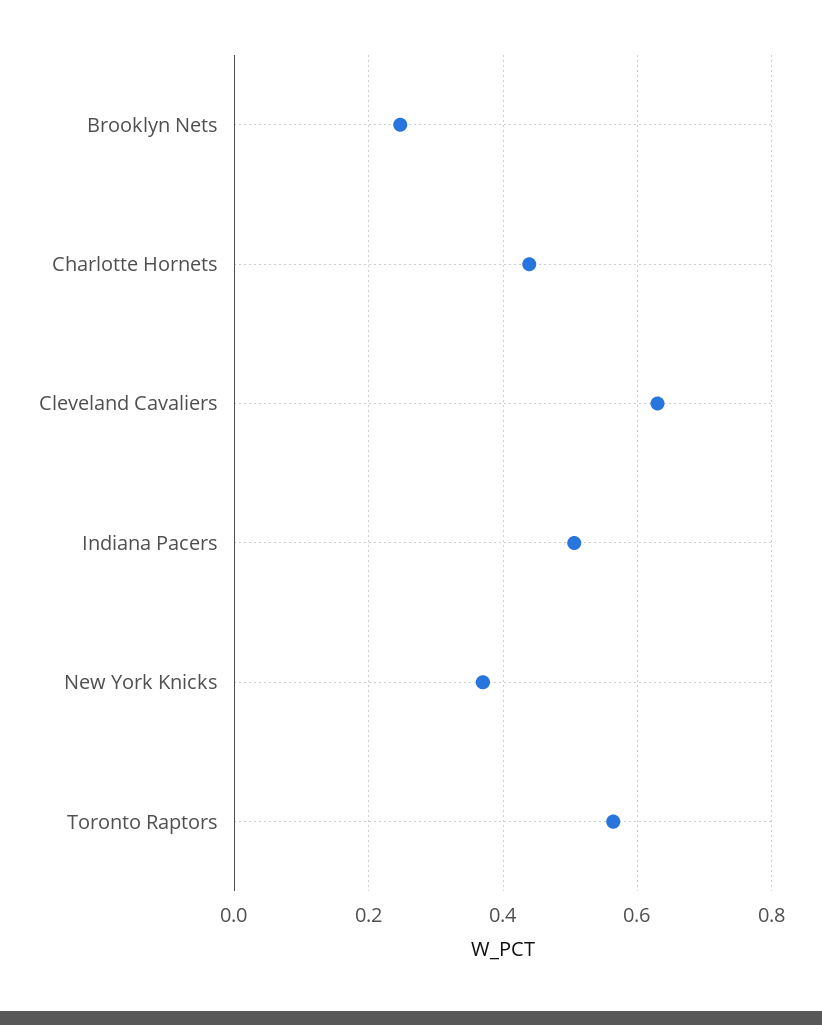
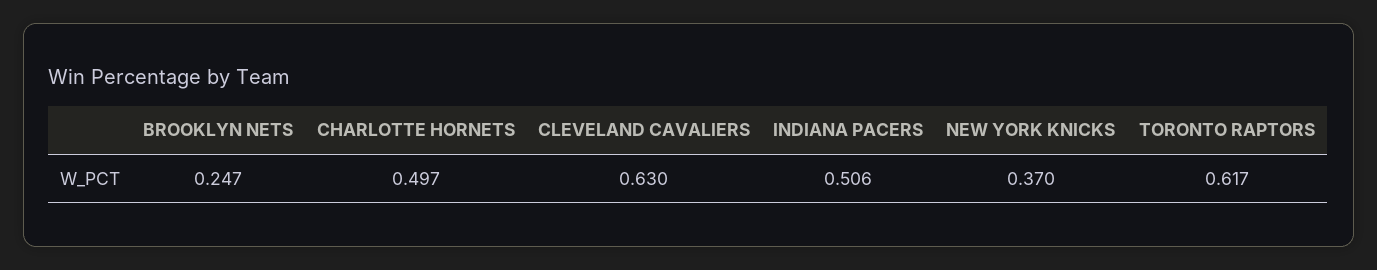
Charlotte Hornets: 0.44 -> 0.497
Toronto Raptors: 0.56 -> 0.617

